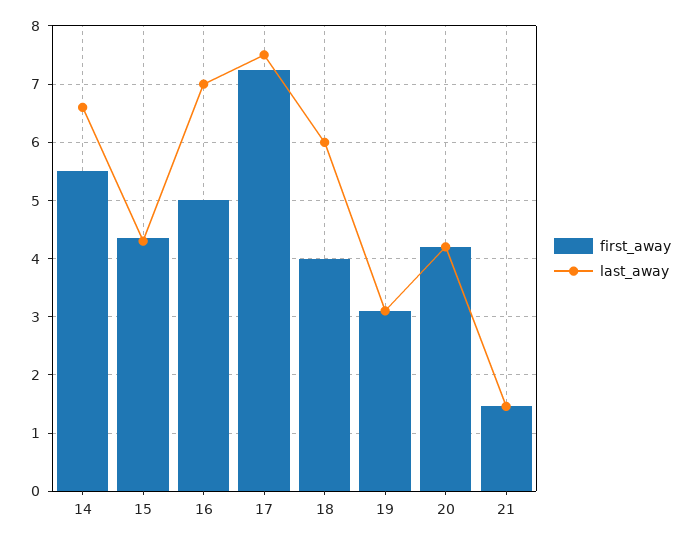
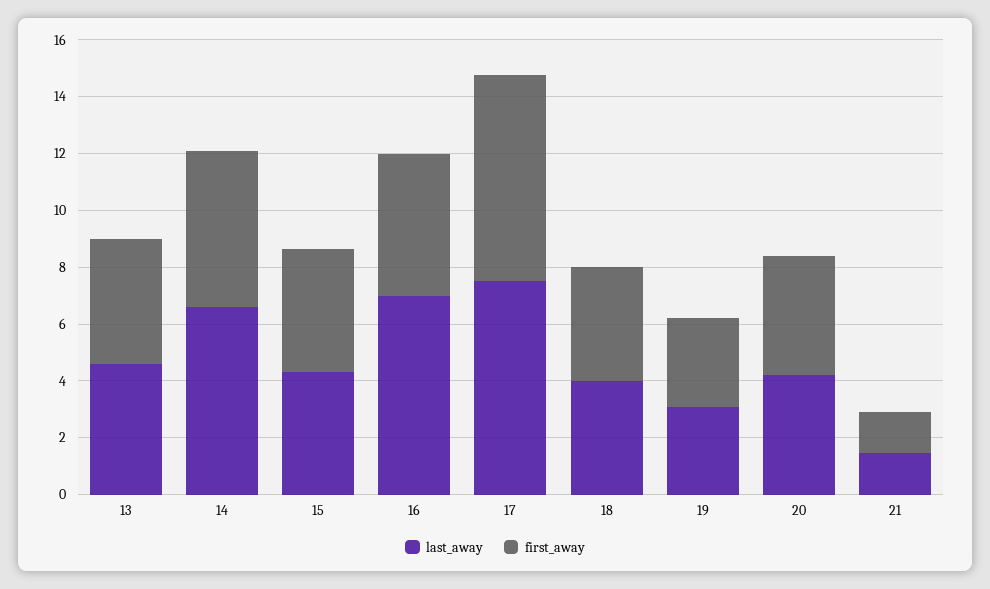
last_away, 18: 6 -> 4
last_away, 13: none -> 4.5
first_away, 13: none -> 4.5

